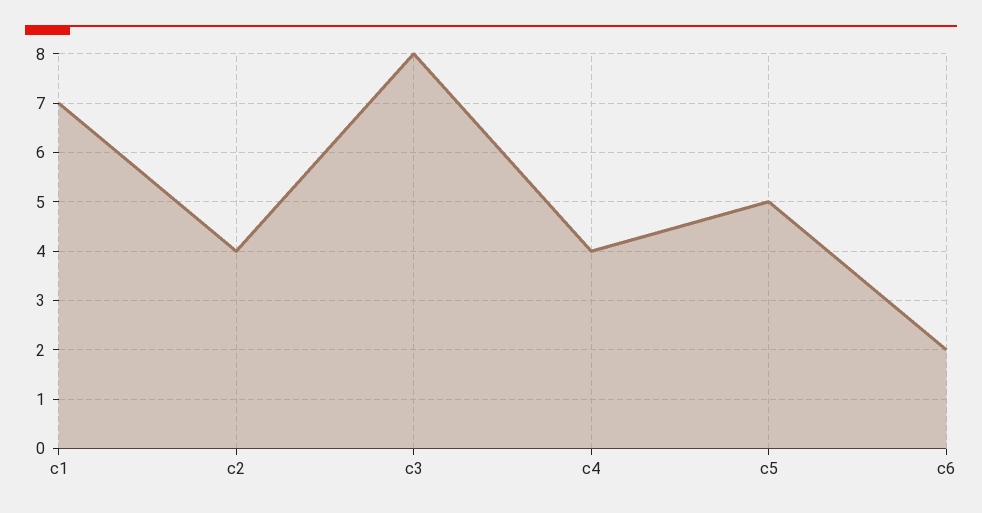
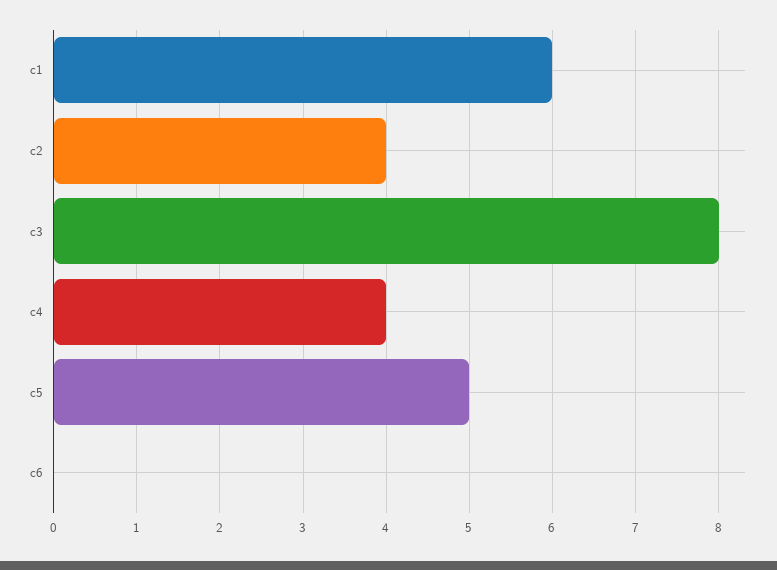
c1: 7 -> 6
c6: 2 -> 0

